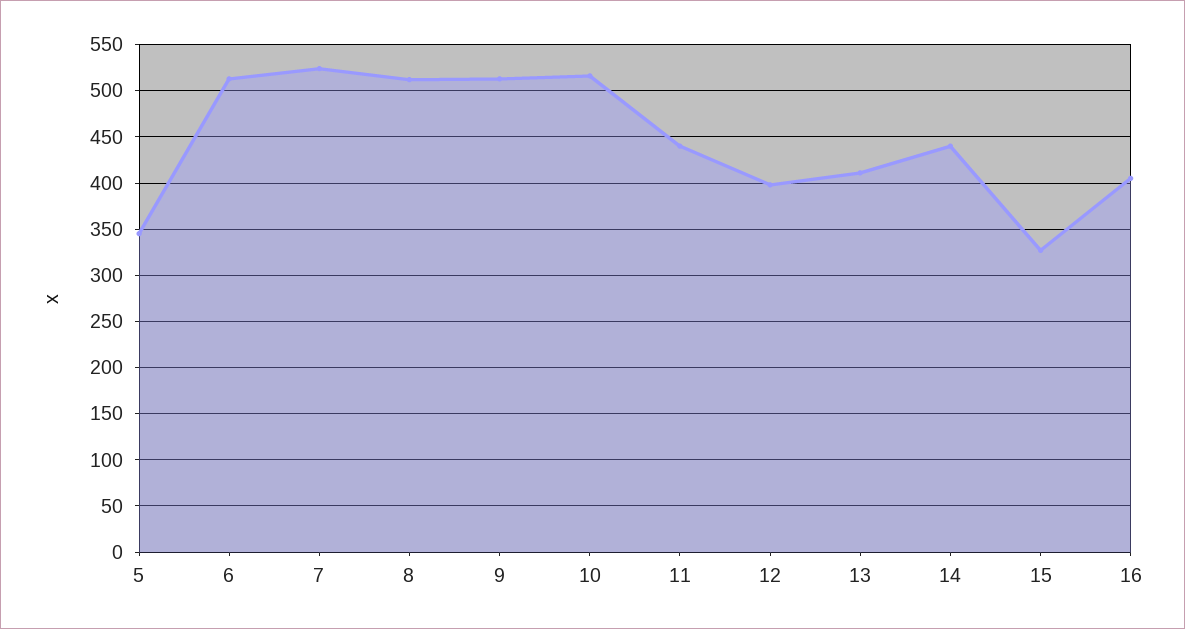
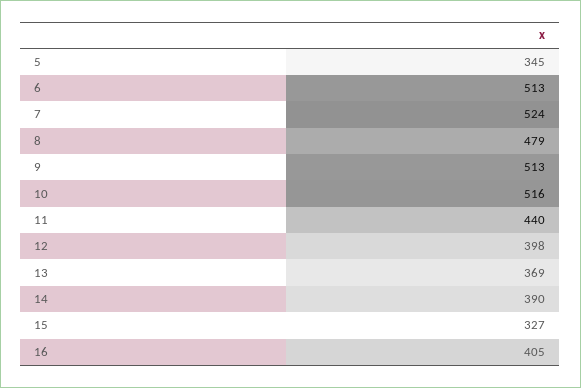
8: 510 -> 479
13: 410 -> 369
14: 440 -> 390

